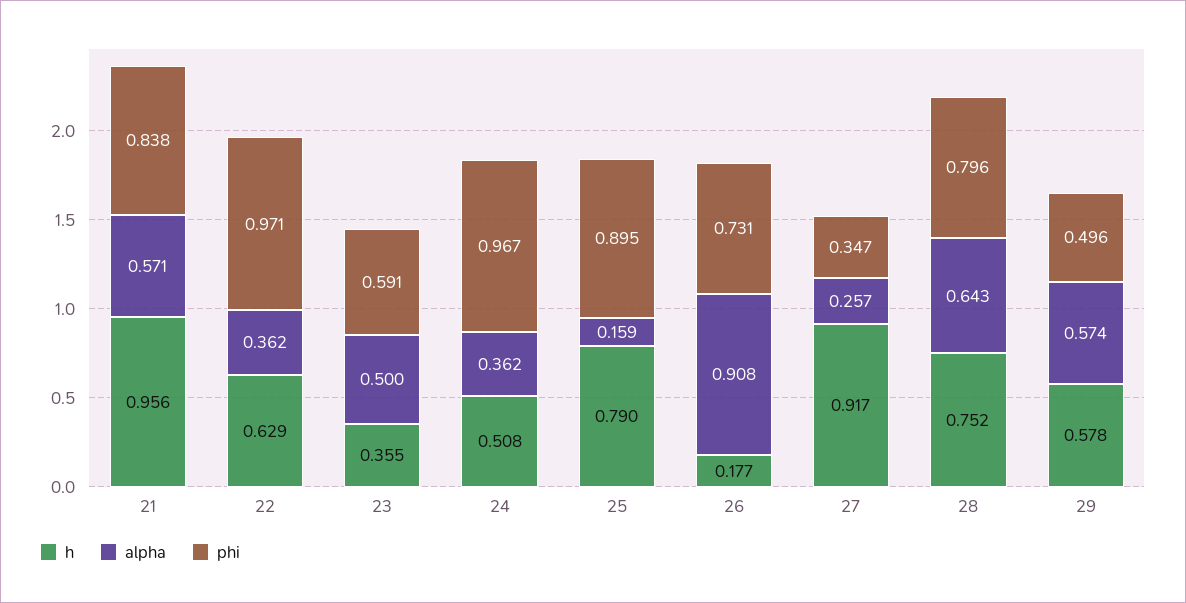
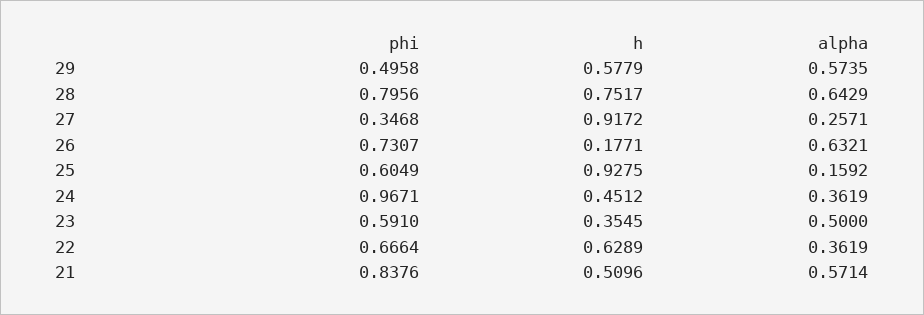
h, 21: 0.956 -> 0.5096
phi, 22: 0.971 -> 0.6664
h, 24: 0.508 -> 0.4512
h, 25: 0.79 -> 0.9275
phi, 25: 0.895 -> 0.6049
alpha, 26: 0.908 -> 0.6321

